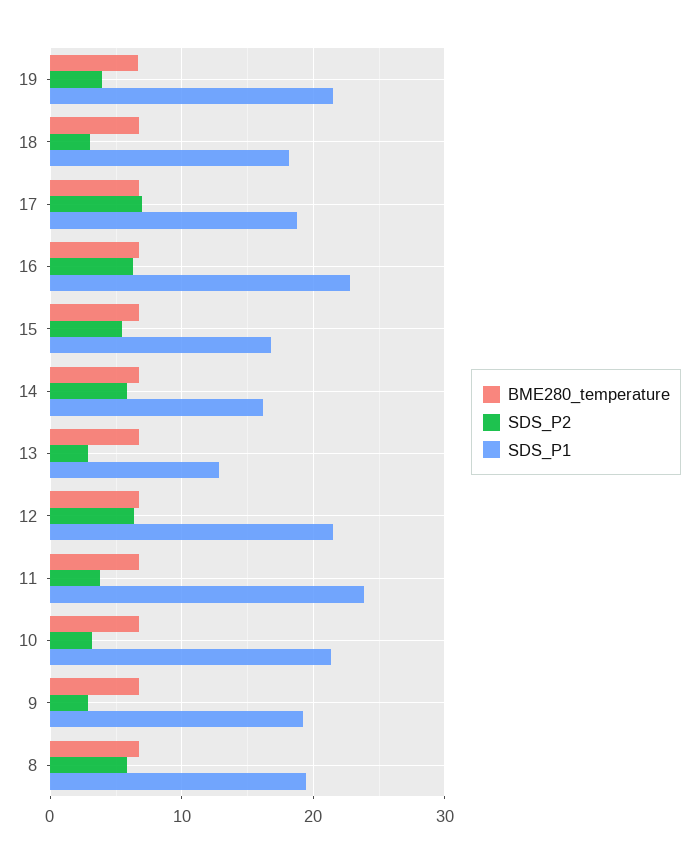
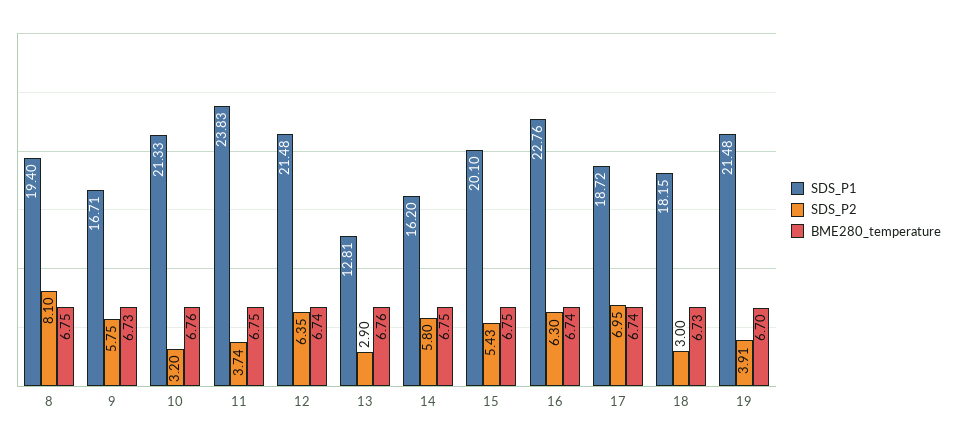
SDS_P1, 15: 17 -> 20.1
SDS_P2, 9: 3 -> 5.75
SDS_P1, 9: 19 -> 16.71
SDS_P2, 8: 6 -> 8.1

